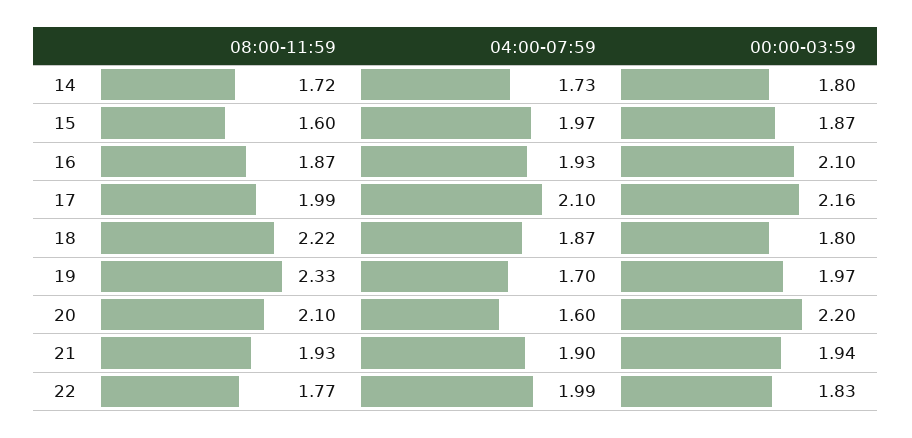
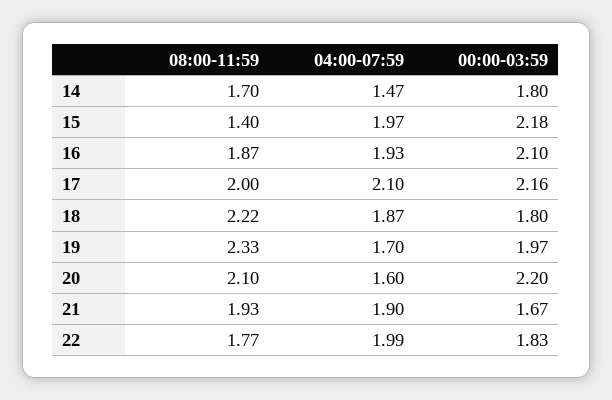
08:00-11:59, 14: 1.72 -> 1.7
04:00-07:59, 14: 1.73 -> 1.47
08:00-11:59, 15: 1.6 -> 1.4
00:00-03:59, 15: 1.87 -> 2.18
08:00-11:59, 17: 1.99 -> 2
00:00-03:59, 21: 1.94 -> 1.67

